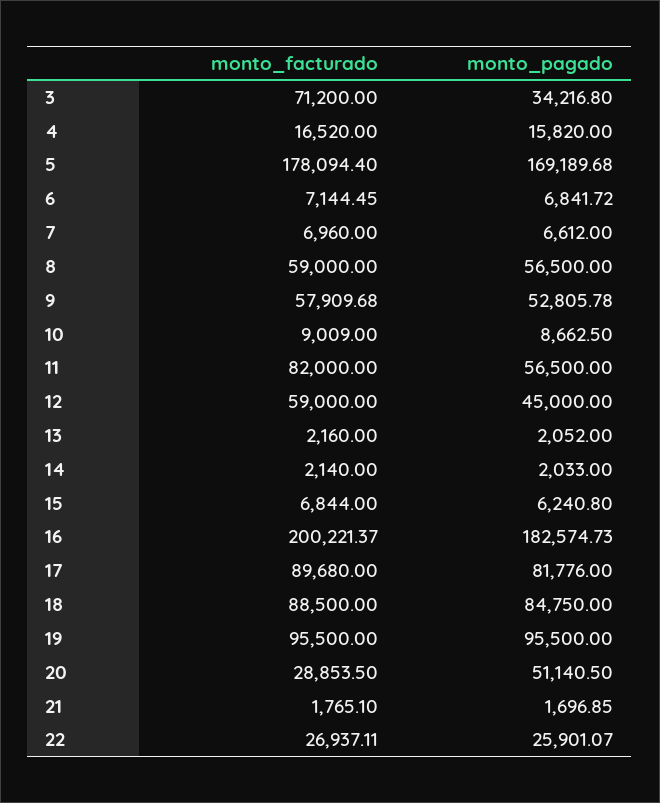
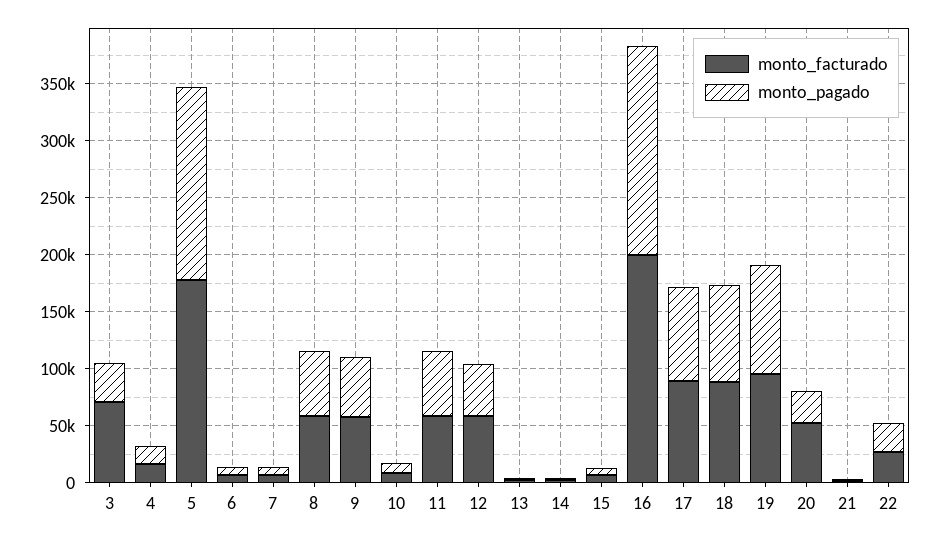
monto_facturado, 11: 82000 -> 60000
monto_facturado, 20: 28853.5 -> 50000
monto_pagado, 20: 51140.5 -> 30000

